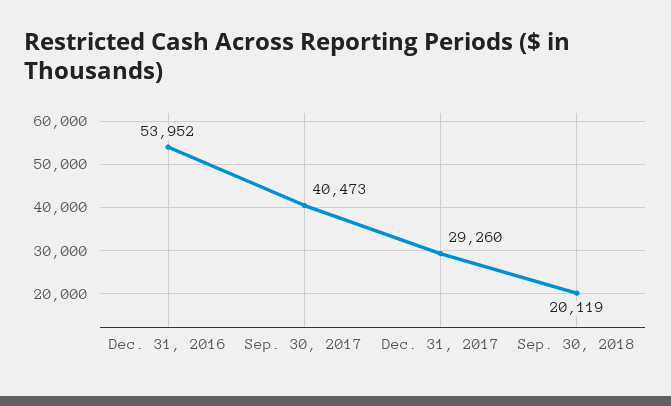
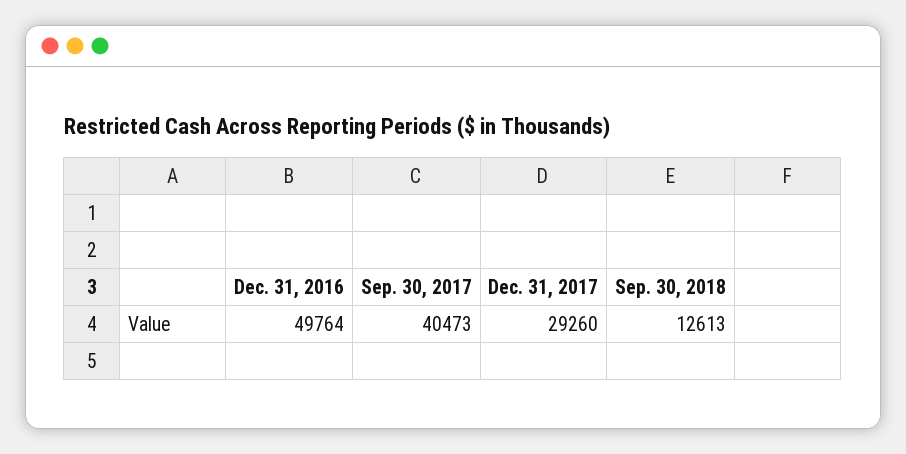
Dec. 31, 2016: 53952 -> 49764
Sep. 30, 2018: 20119 -> 12613

